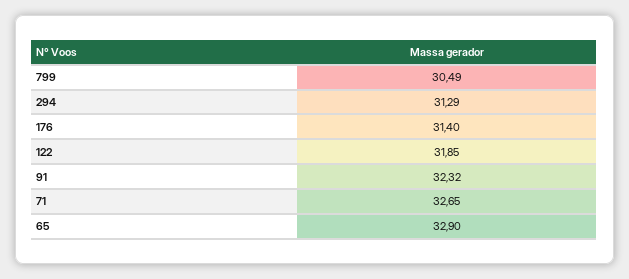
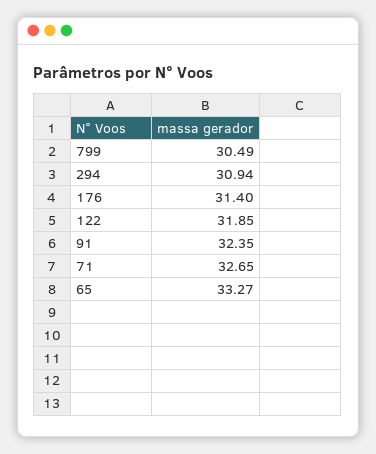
294: 31.29 -> 30.94
91: 32.32 -> 32.35
65: 32.9 -> 33.27

